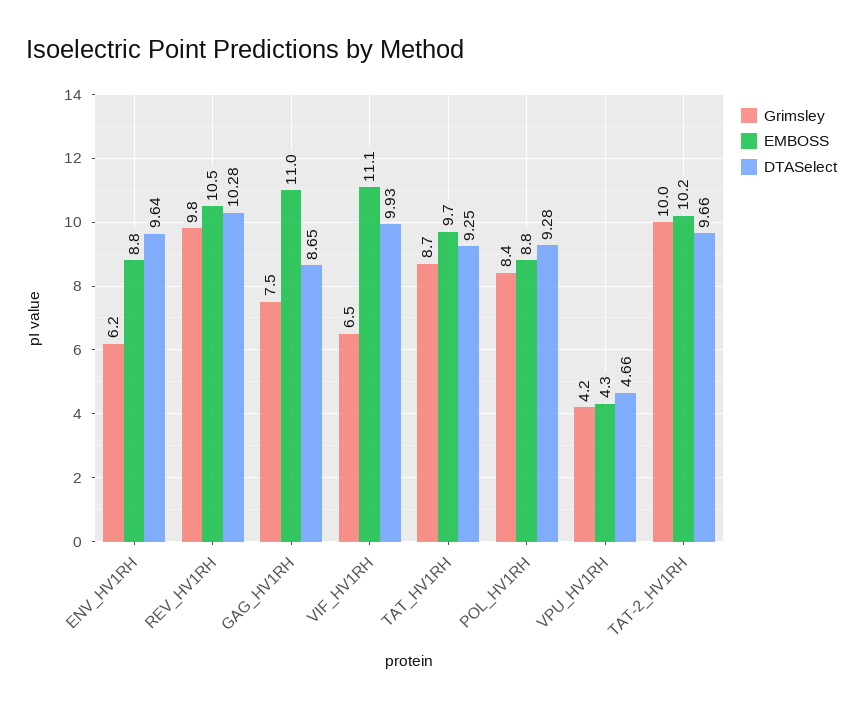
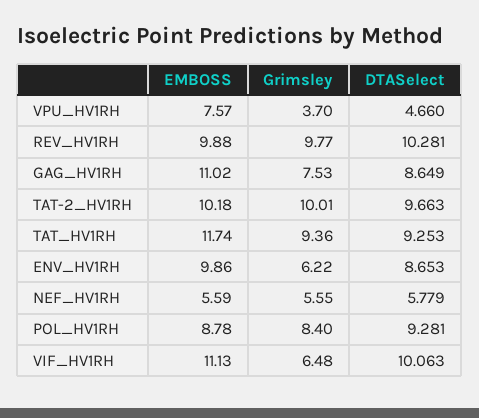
EMBOSS, ENV_HV1RH: 8.8 -> 9.86
DTASelect, ENV_HV1RH: 9.64 -> 8.653
EMBOSS, REV_HV1RH: 10.5 -> 9.88
DTASelect, VIF_HV1RH: 9.93 -> 10.063
Grimsley, TAT_HV1RH: 8.7 -> 9.36
EMBOSS, TAT_HV1RH: 9.7 -> 11.74
Grimsley, VPU_HV1RH: 4.2 -> 3.7
EMBOSS, VPU_HV1RH: 4.3 -> 7.57
EMBOSS, NEF_HV1RH: none -> 5.59
Grimsley, NEF_HV1RH: none -> 5.55
DTASelect, NEF_HV1RH: none -> 5.779

